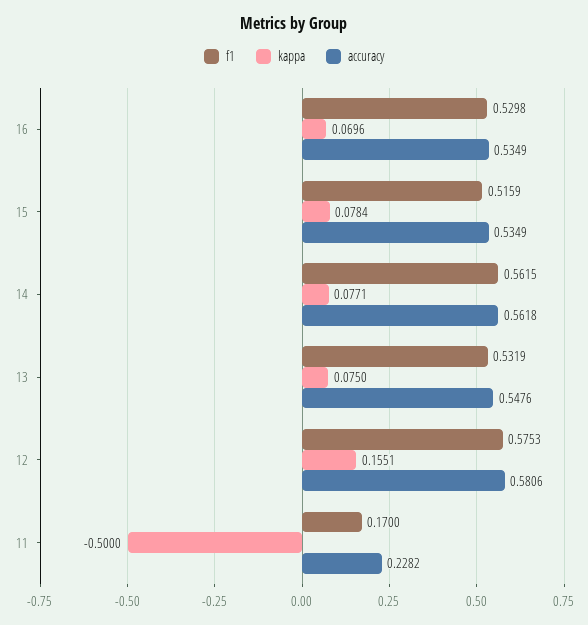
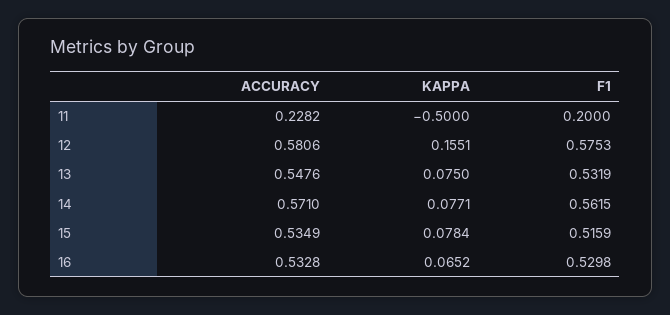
kappa, 16: 0.0696 -> 0.0652
accuracy, 16: 0.5349 -> 0.5328
accuracy, 14: 0.5618 -> 0.571
f1, 11: 0.17 -> 0.2

